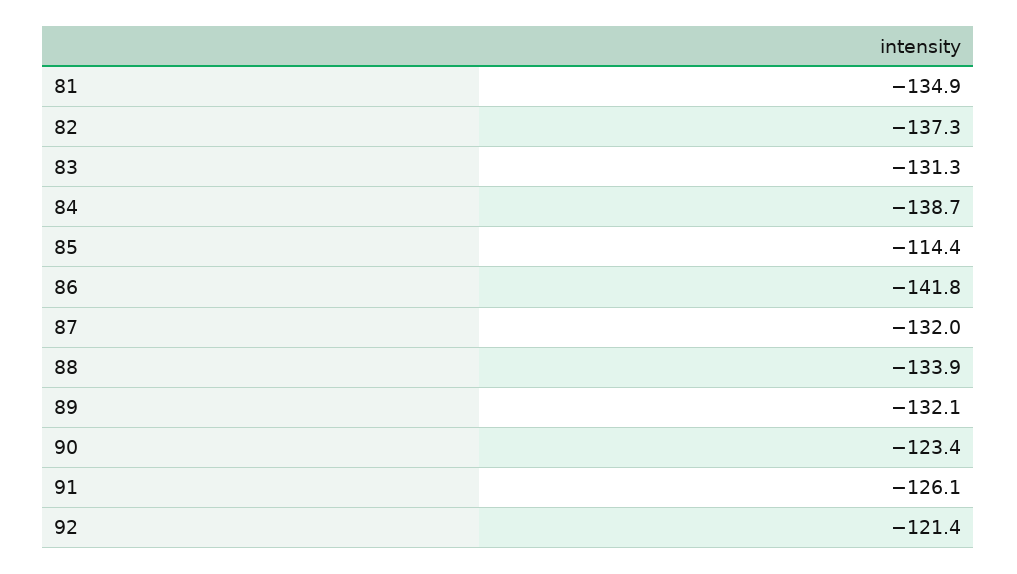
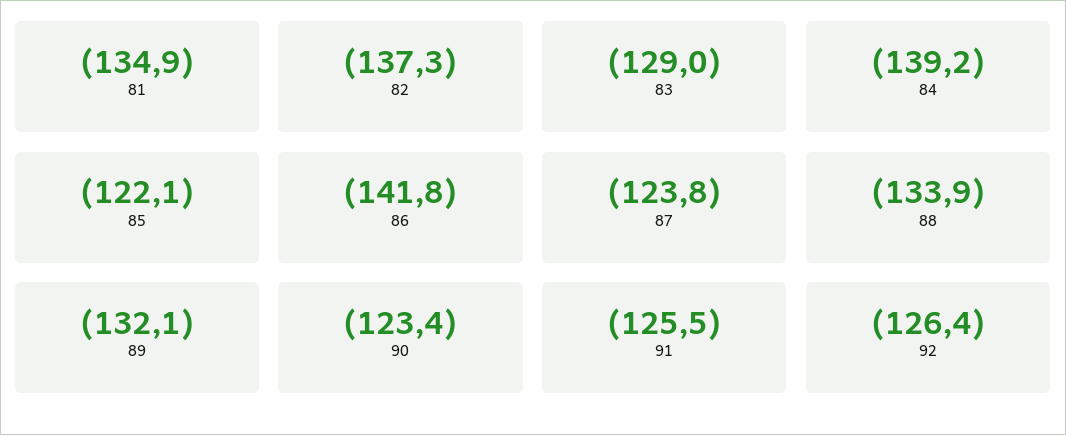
83: -131.3 -> -129
84: -138.7 -> -139.2
85: -114.4 -> -122.1
87: -132 -> -123.8
91: -126.1 -> -125.5
92: -121.4 -> -126.4

